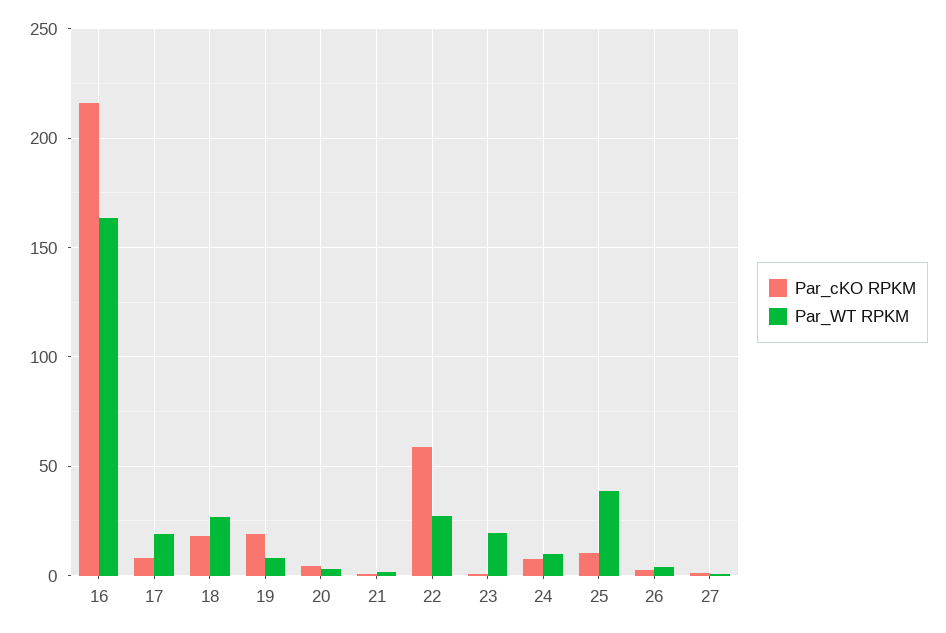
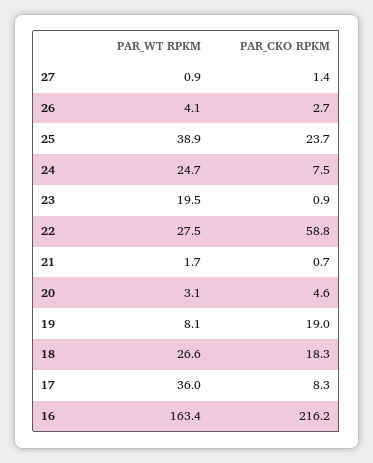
Par_WT RPKM, 17: 20 -> 36
Par_WT RPKM, 24: 10 -> 24.7
Par_cKO RPKM, 25: 10 -> 23.7

